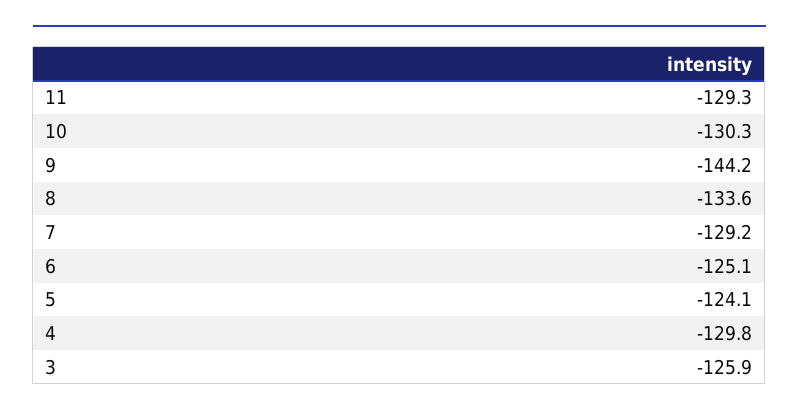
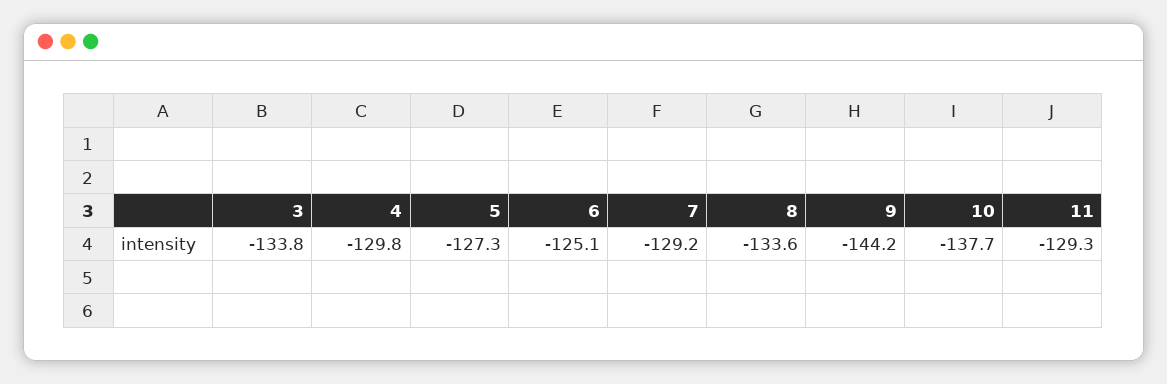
10: -130.3 -> -137.7
5: -124.1 -> -127.3
3: -125.9 -> -133.8

